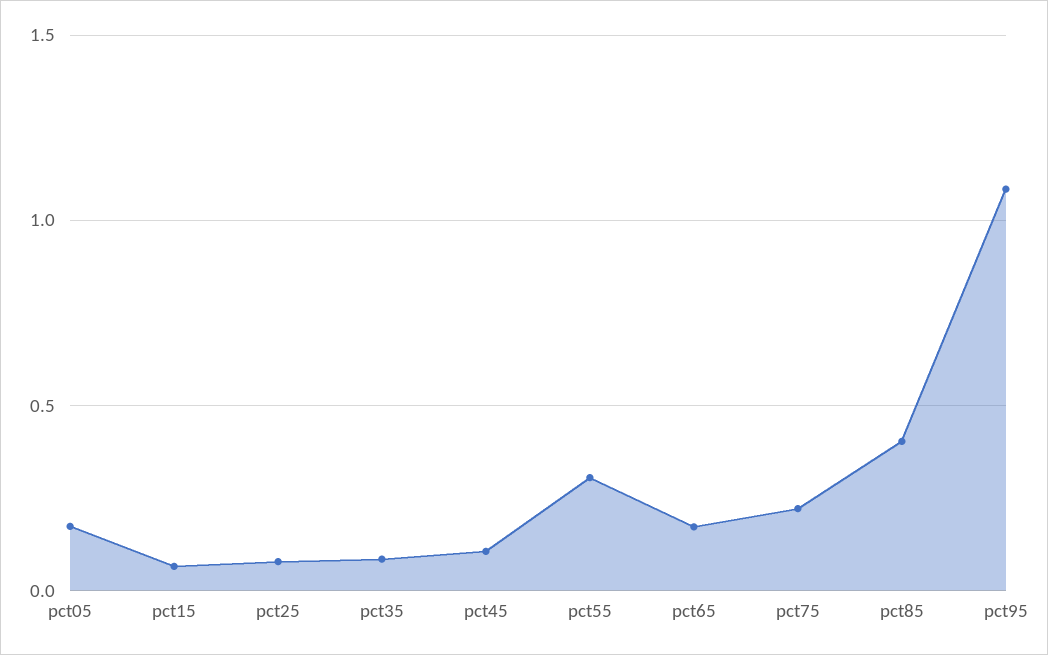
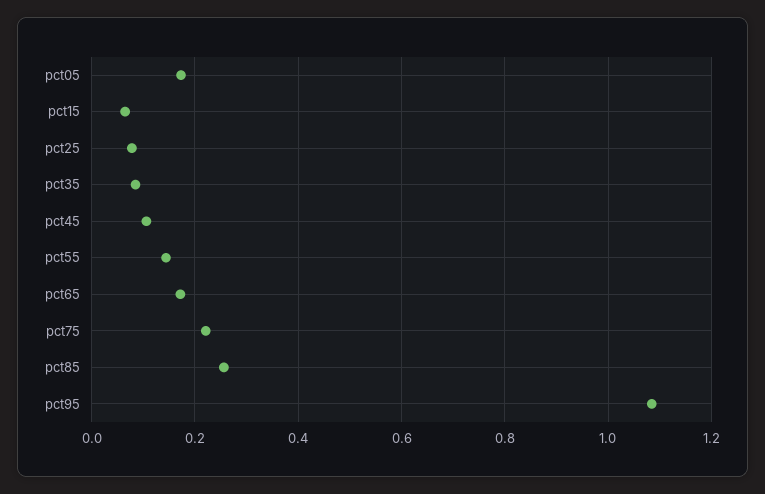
pct55: 0.3 -> 0.14
pct85: 0.4 -> 0.26

